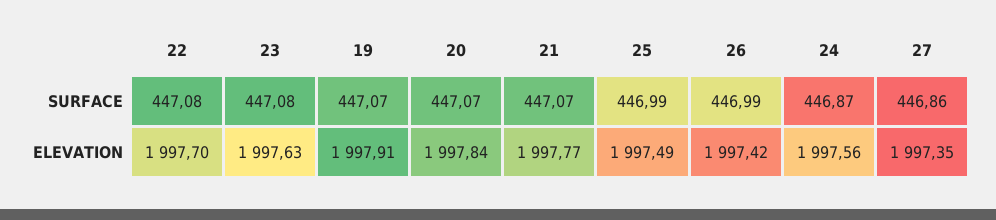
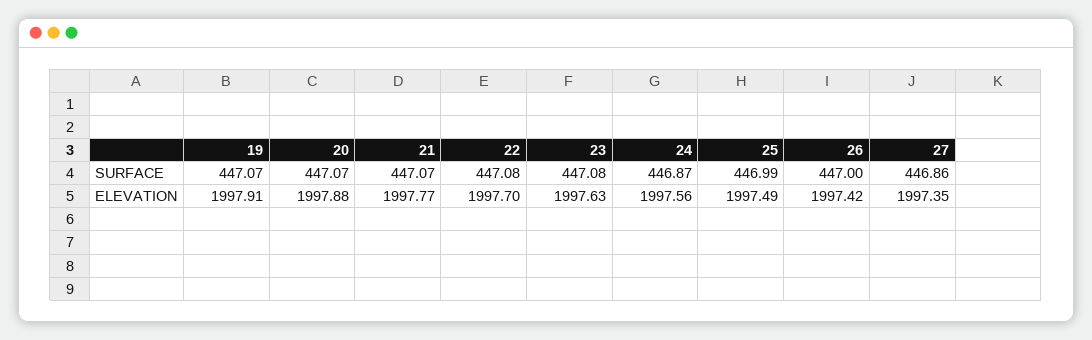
26, SURFACE: 446.99 -> 447
20, ELEVATION: 1997.84 -> 1997.88

